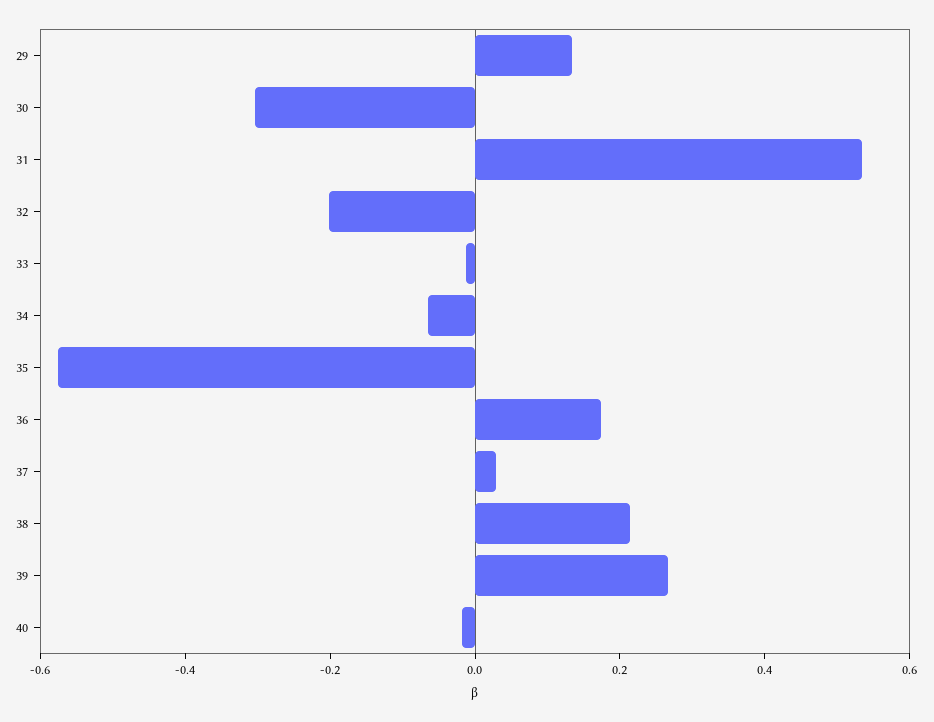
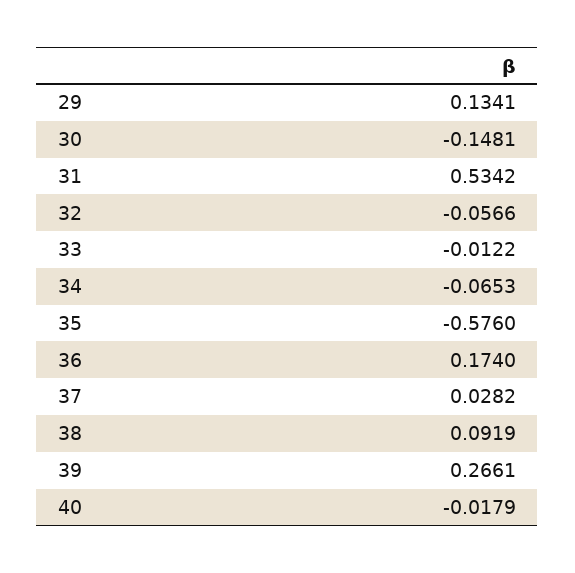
30: -0.3 -> -0.1481
32: -0.2 -> -0.0566
38: 0.2 -> 0.0919

